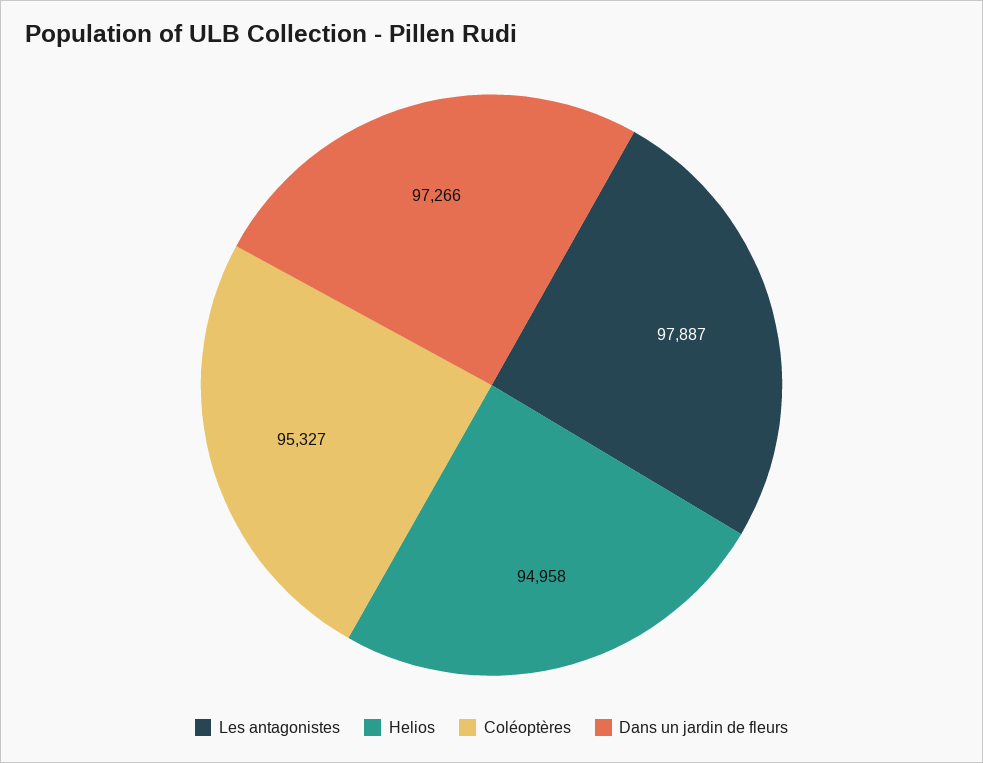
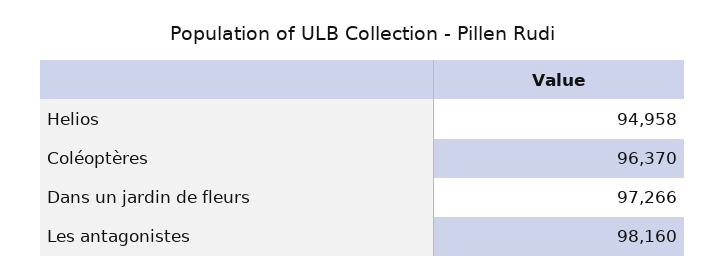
Les antagonistes: 97887 -> 98160
Coléoptères: 95327 -> 96370

